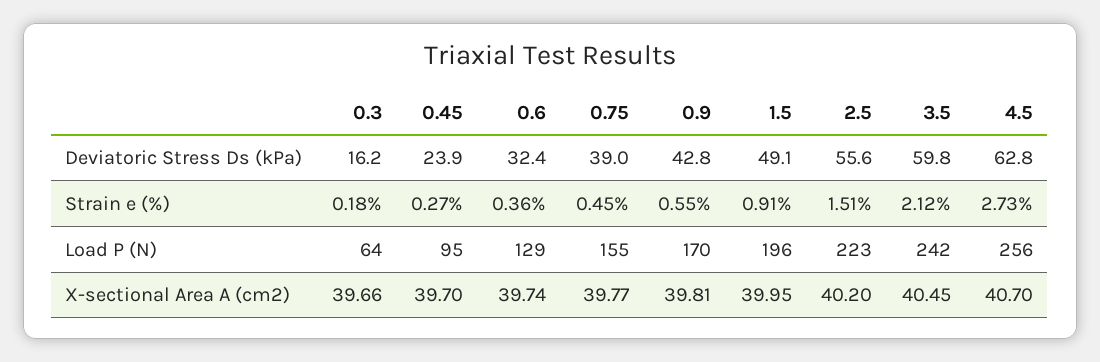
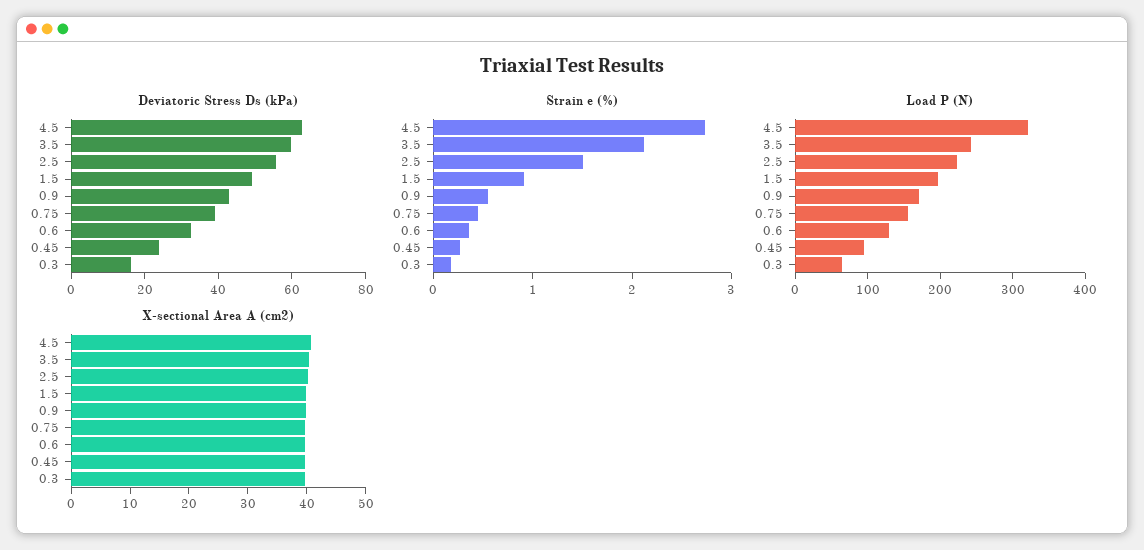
Load P (N), 4.5: 256 -> 320

